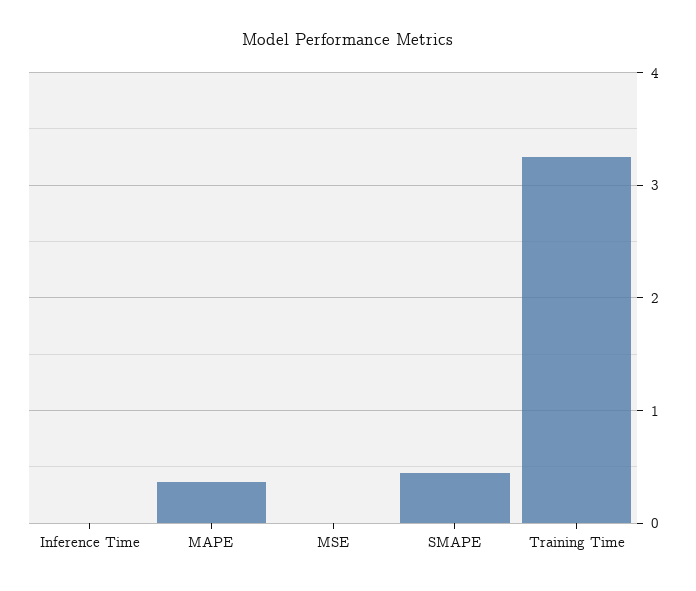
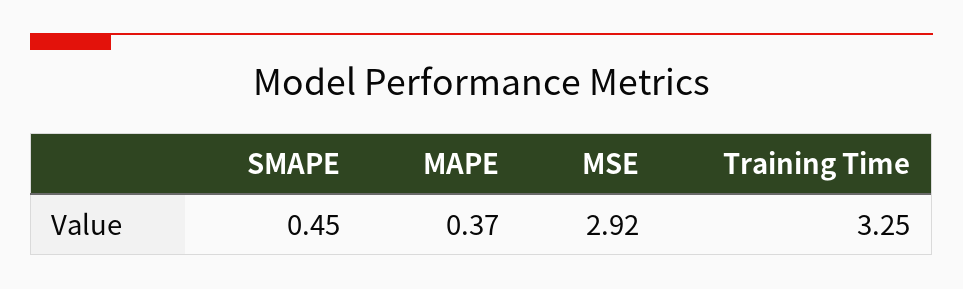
Inference Time: 0 -> none
MSE: 0 -> 2.92

